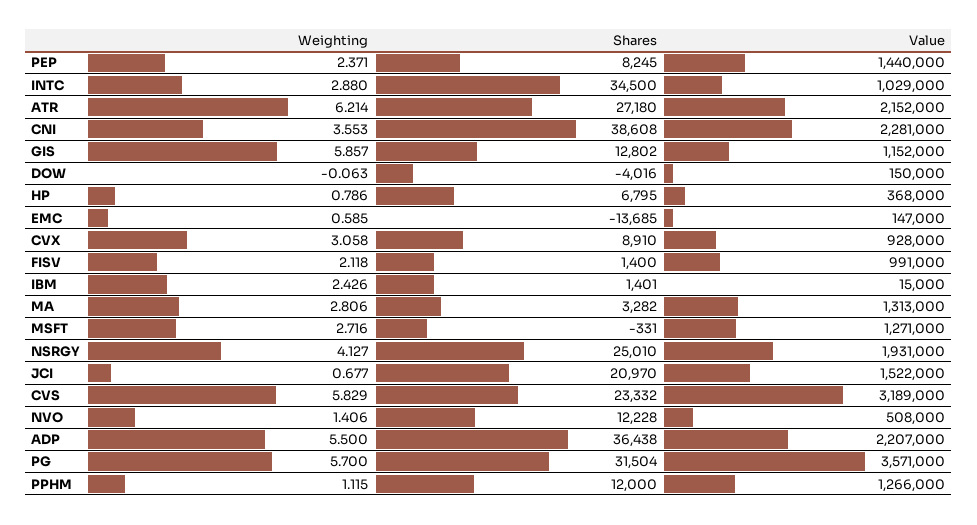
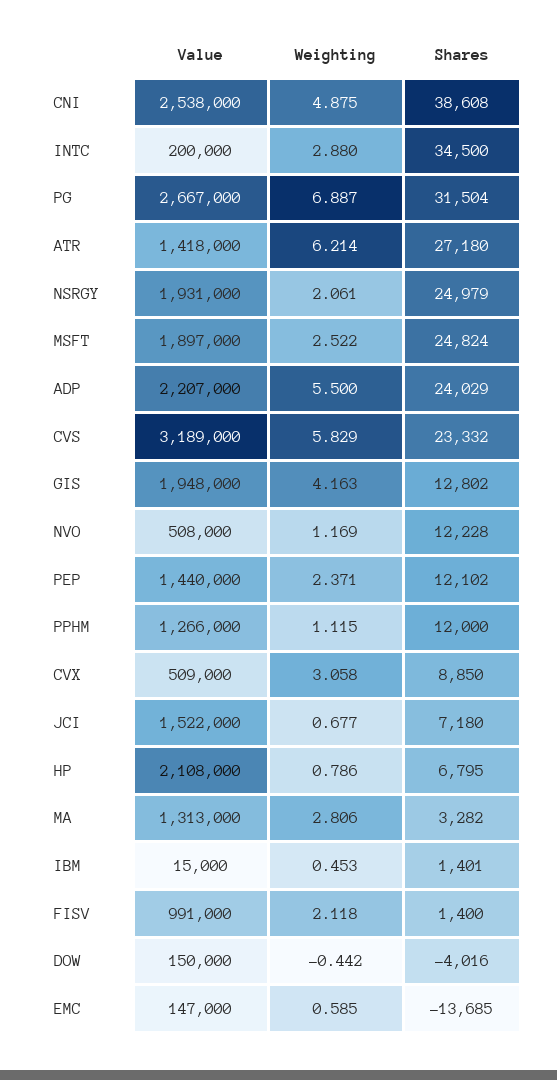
Shares, PEP: 8245 -> 12102
Value, INTC: 1029000 -> 200000
Value, ATR: 2152000 -> 1418000
Weighting, CNI: 3.553 -> 4.875
Value, CNI: 2281000 -> 2538000
Weighting, GIS: 5.857 -> 4.163
Value, GIS: 1152000 -> 1948000
Weighting, DOW: -0.063 -> -0.442
Value, HP: 368000 -> 2108000
Shares, CVX: 8910 -> 8850
Value, CVX: 928000 -> 509000
Weighting, IBM: 2.426 -> 0.453
Weighting, MSFT: 2.716 -> 2.522
Shares, MSFT: -331 -> 24824
Value, MSFT: 1271000 -> 1897000
Weighting, NSRGY: 4.127 -> 2.061
Shares, NSRGY: 25010 -> 24979
Shares, JCI: 20970 -> 7180
Weighting, NVO: 1.406 -> 1.169
Shares, ADP: 36438 -> 24029
Weighting, PG: 5.7 -> 6.887
Value, PG: 3571000 -> 2667000

